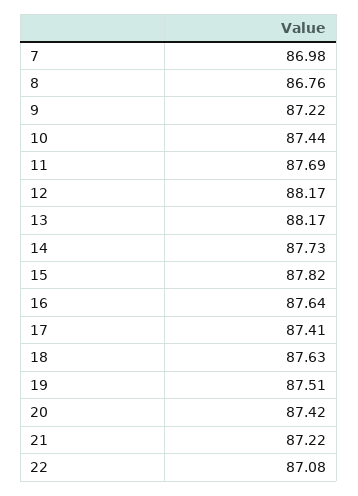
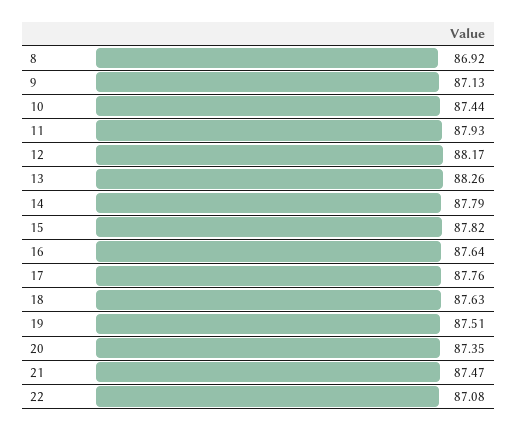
7: 86.98 -> none
8: 86.76 -> 86.92
9: 87.22 -> 87.13
11: 87.69 -> 87.93
13: 88.17 -> 88.26
14: 87.73 -> 87.79
17: 87.41 -> 87.76
20: 87.42 -> 87.35
21: 87.22 -> 87.47

